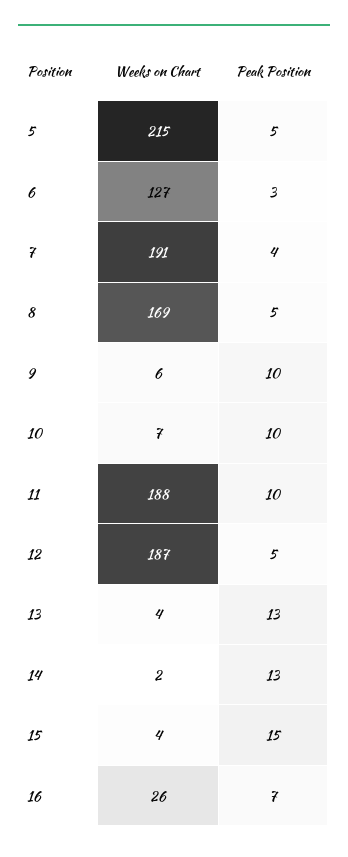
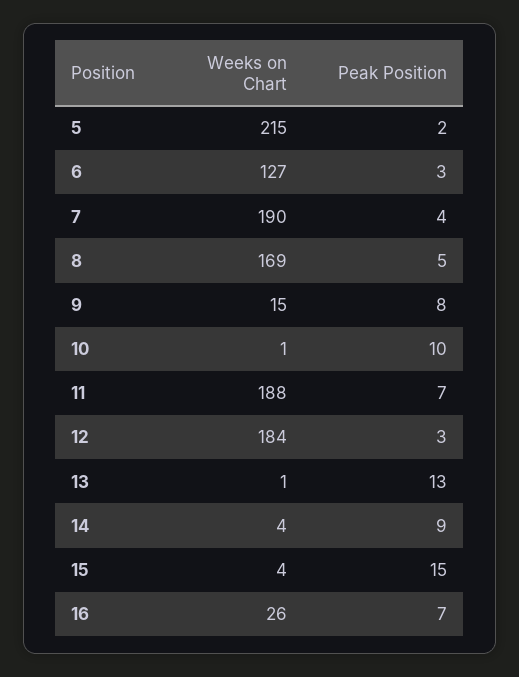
Peak Position, 5: 5 -> 2
Weeks on Chart, 7: 191 -> 190
Weeks on Chart, 9: 6 -> 15
Peak Position, 9: 10 -> 8
Weeks on Chart, 10: 7 -> 1
Peak Position, 11: 10 -> 7
Weeks on Chart, 12: 187 -> 184
Peak Position, 12: 5 -> 3
Weeks on Chart, 13: 4 -> 1
Weeks on Chart, 14: 2 -> 4
Peak Position, 14: 13 -> 9

